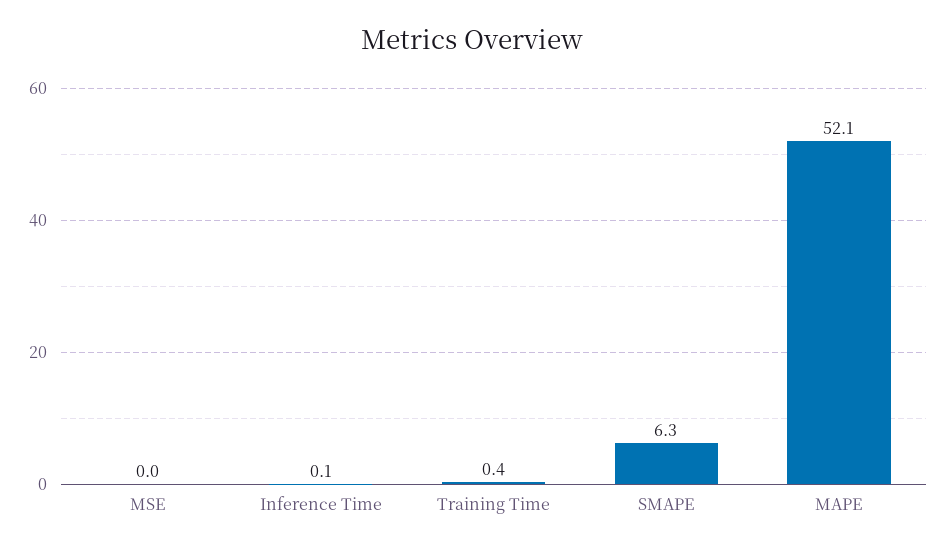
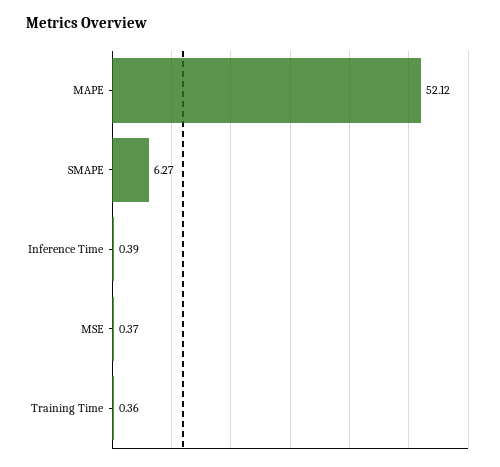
MSE: 0 -> 0.37
Inference Time: 0.1 -> 0.39

